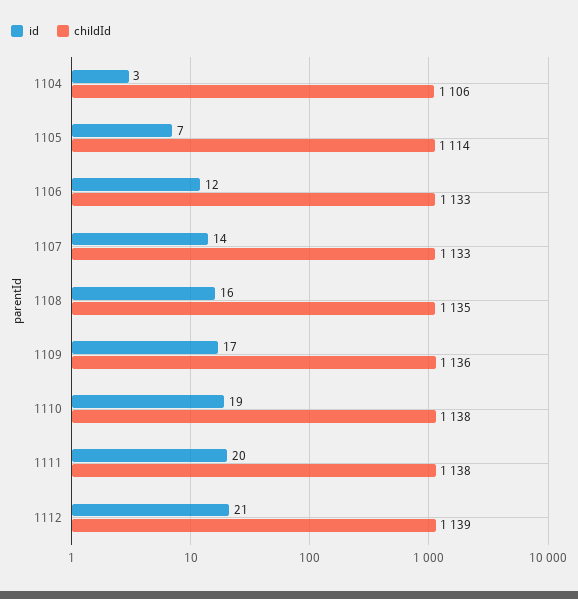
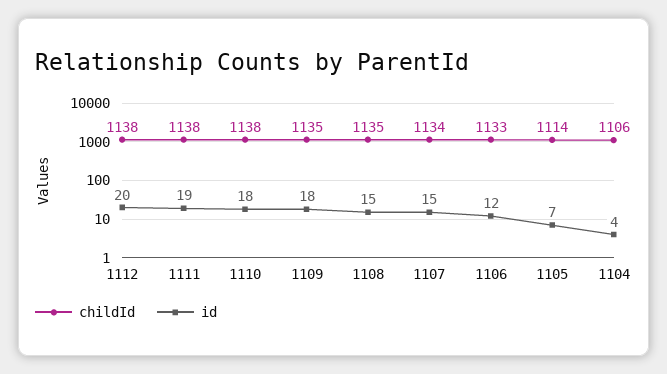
id, 1104: 3 -> 4
id, 1107: 14 -> 15
childId, 1107: 1133 -> 1134
id, 1108: 16 -> 15
id, 1109: 17 -> 18
childId, 1109: 1136 -> 1135
id, 1110: 19 -> 18
id, 1111: 20 -> 19
id, 1112: 21 -> 20
childId, 1112: 1139 -> 1138

